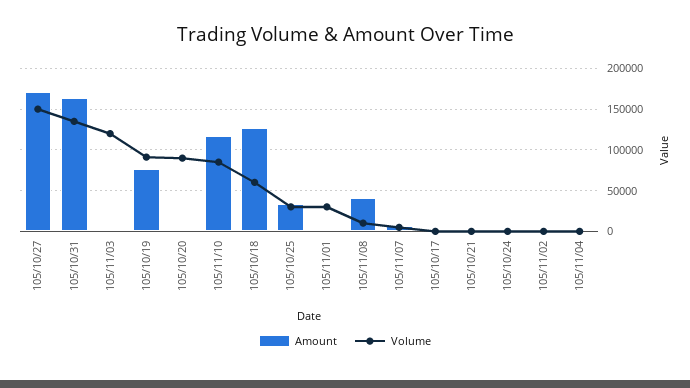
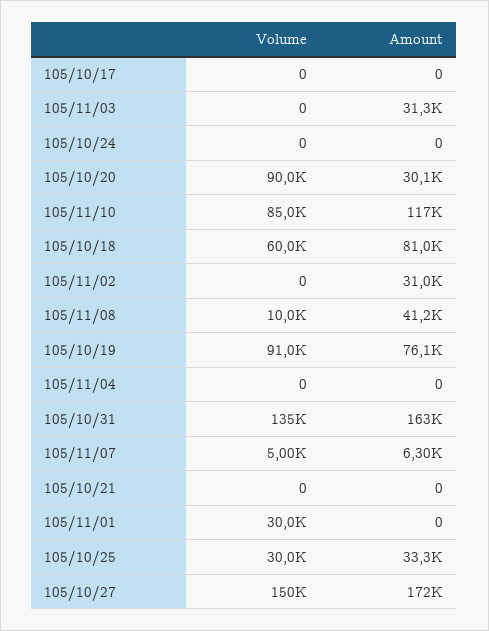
Amount, 105/11/03: 0 -> 31300
Volume, 105/11/03: 120000 -> 0
Amount, 105/10/20: 0 -> 30100
Amount, 105/10/18: 130000 -> 81000
Amount, 105/11/02: 0 -> 31000

